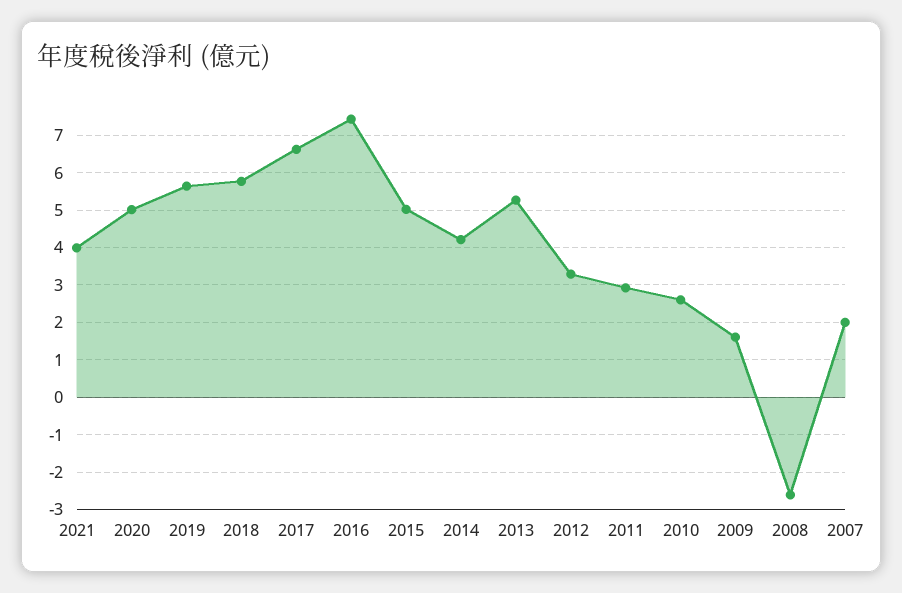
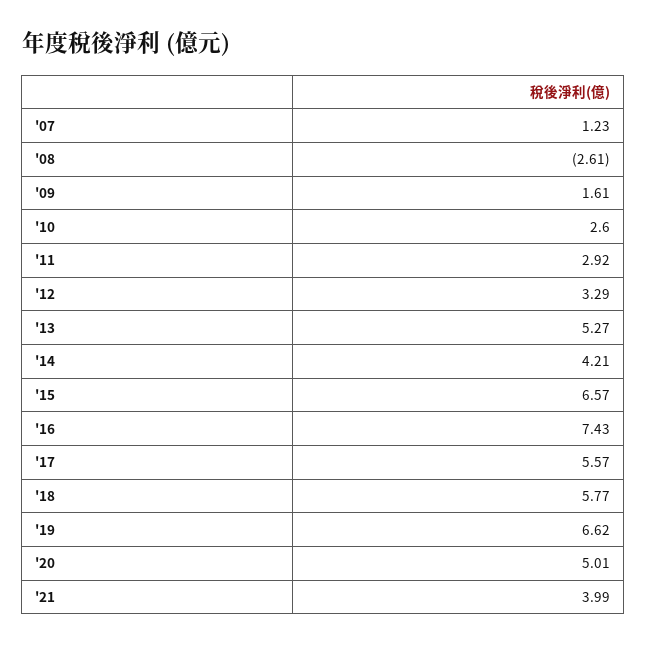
2019: 5.6 -> 6.62
2017: 6.6 -> 5.57
2015: 5 -> 6.57
2007: 2 -> 1.23

